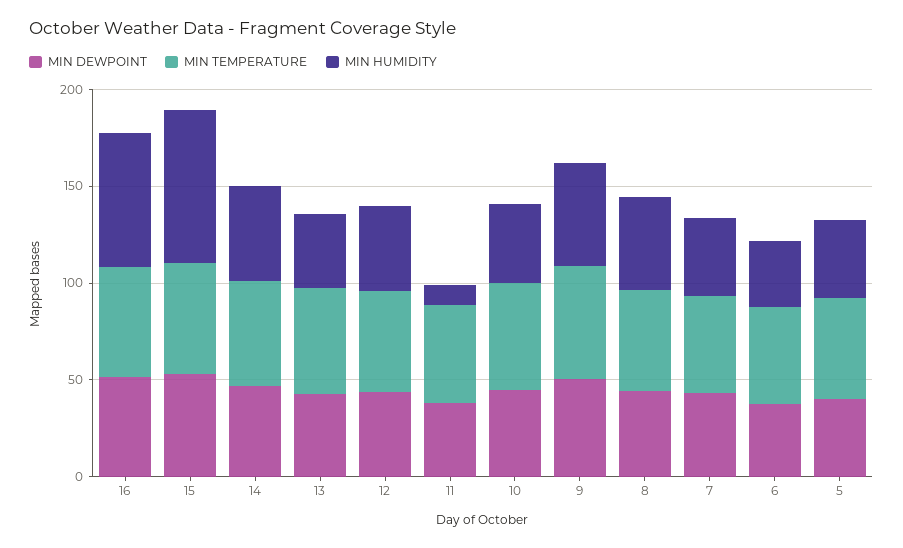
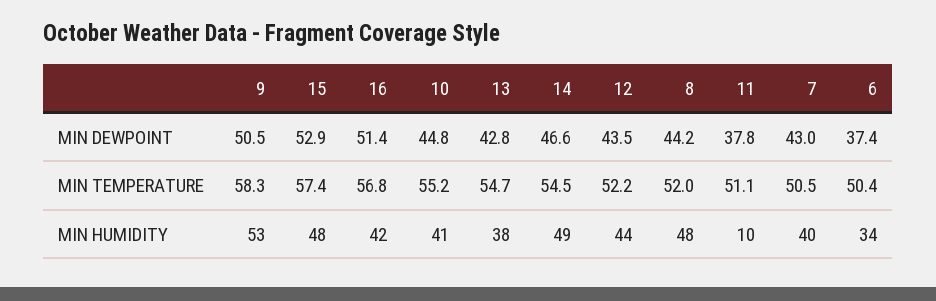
MIN HUMIDITY, 16: 70 -> 42
MIN HUMIDITY, 15: 80 -> 48
MIN DEWPOINT, 5: 40 -> none
MIN TEMPERATURE, 5: 50 -> none
MIN HUMIDITY, 5: 40 -> none

